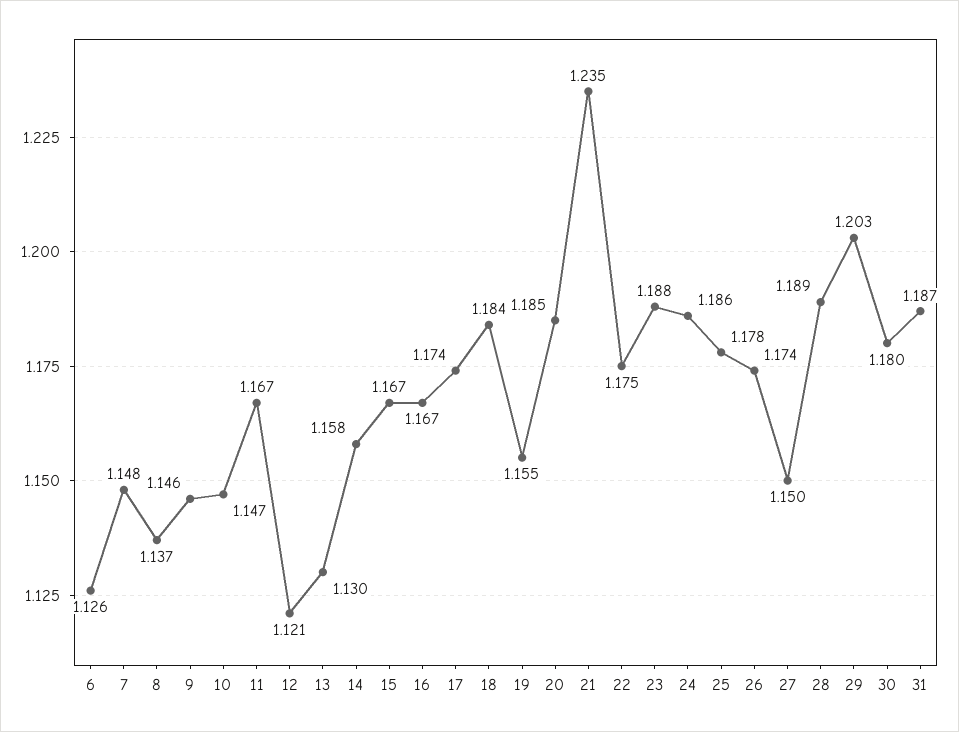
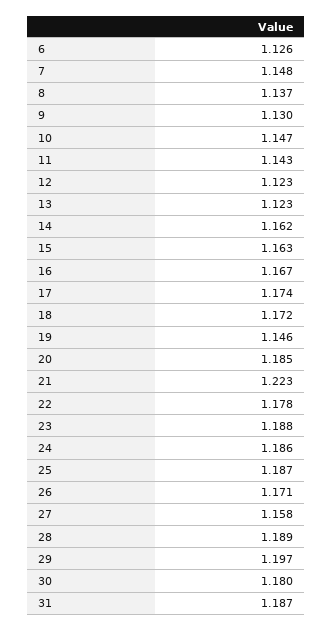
9: 1.146 -> 1.13
11: 1.167 -> 1.143
12: 1.121 -> 1.123
13: 1.13 -> 1.123
14: 1.158 -> 1.162
15: 1.167 -> 1.163
18: 1.184 -> 1.172
19: 1.155 -> 1.146
21: 1.235 -> 1.223
22: 1.175 -> 1.178
25: 1.178 -> 1.187
26: 1.174 -> 1.171
27: 1.15 -> 1.158
29: 1.203 -> 1.197

